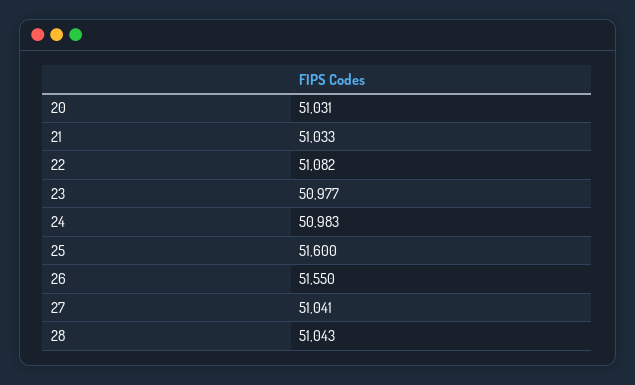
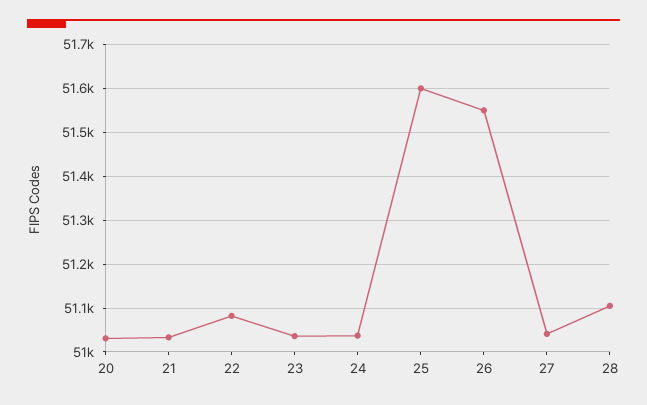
23: 50977 -> 51040
24: 50983 -> 51040
28: 51043 -> 51100

